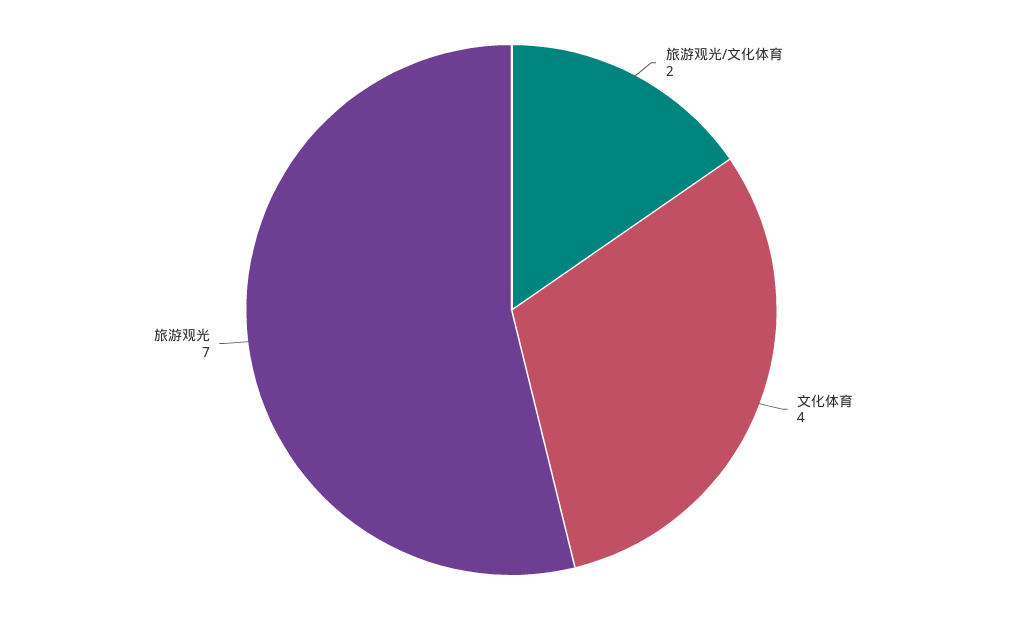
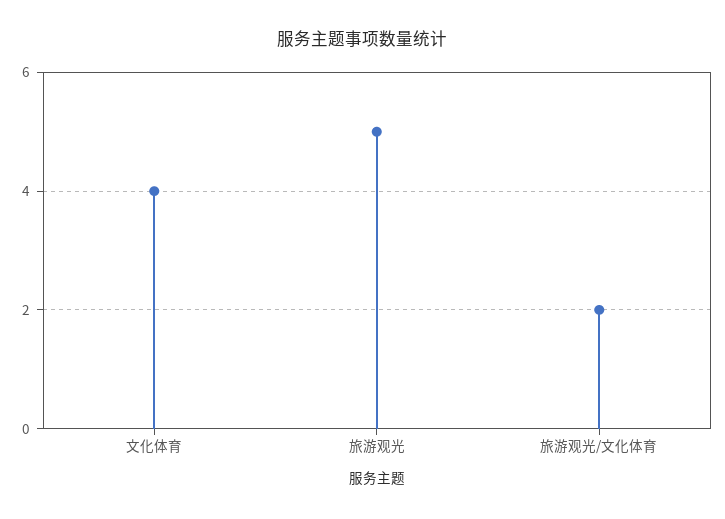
旅游观光: 7 -> 5

